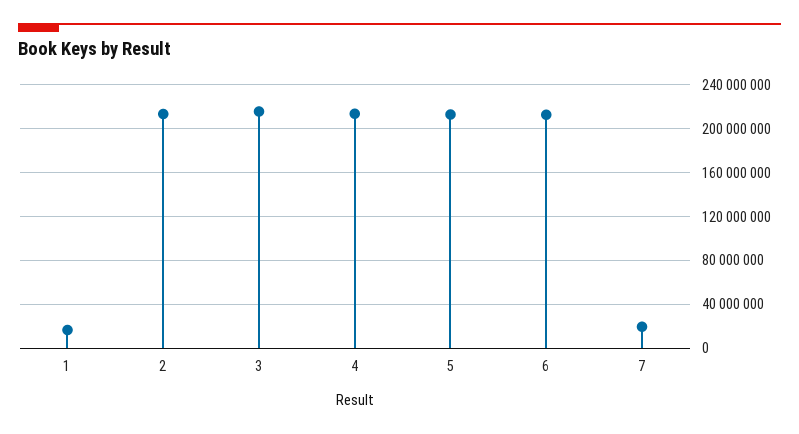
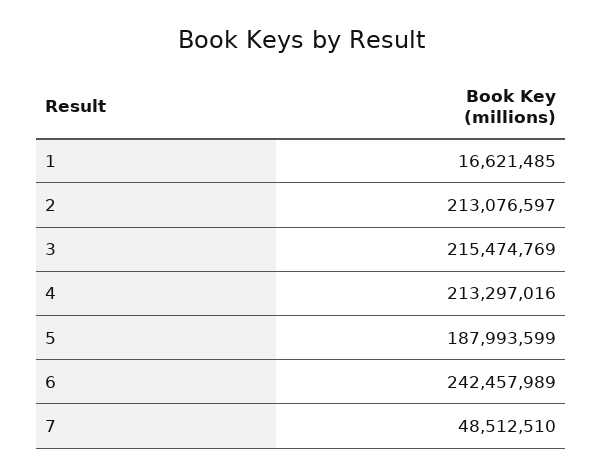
5: 210000000 -> 187993599
6: 210000000 -> 242457989
7: 20000000 -> 48512510

